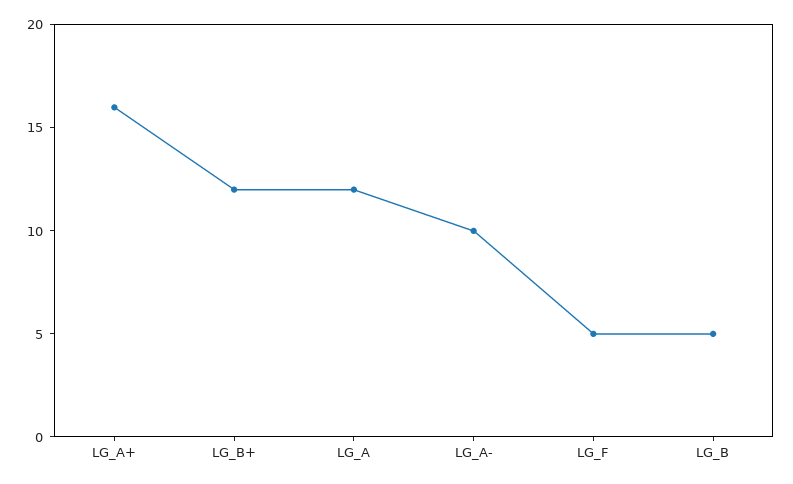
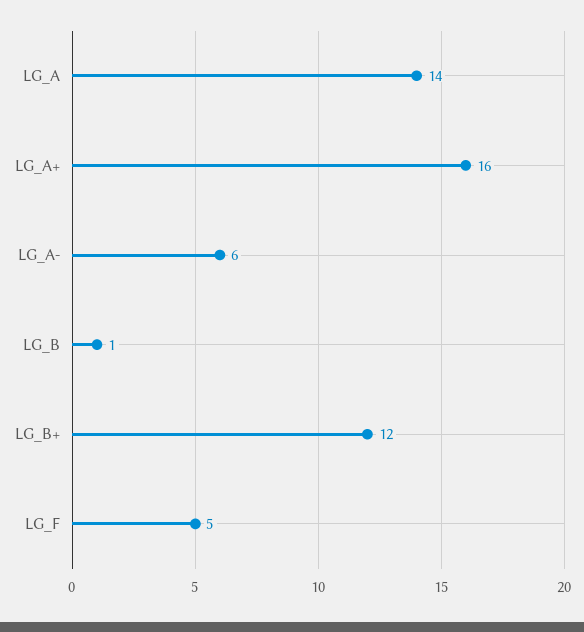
LG_A: 12 -> 14
LG_A-: 10 -> 6
LG_B: 5 -> 1

